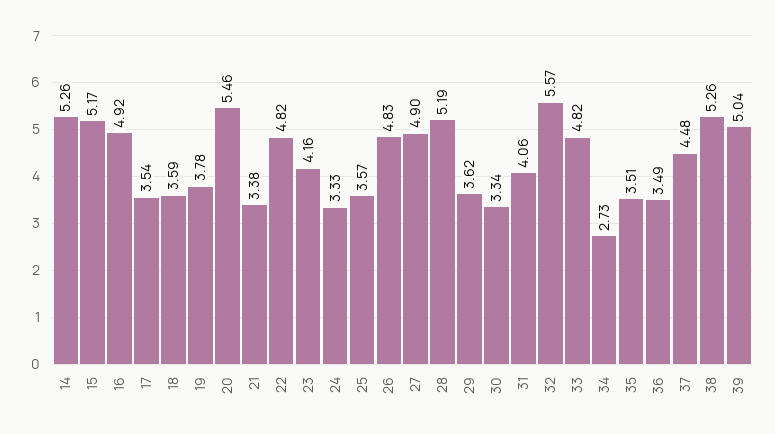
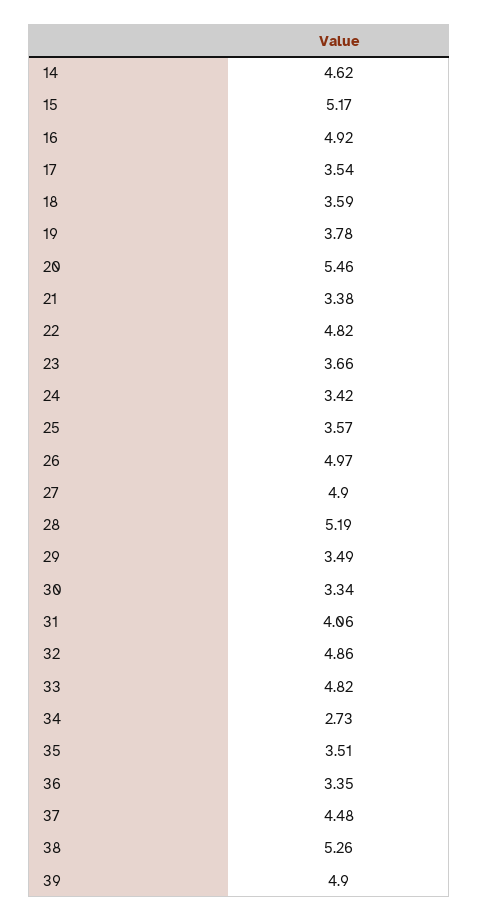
14: 5.26 -> 4.62
23: 4.16 -> 3.66
24: 3.33 -> 3.42
26: 4.83 -> 4.97
29: 3.62 -> 3.49
32: 5.57 -> 4.86
36: 3.49 -> 3.35
39: 5.04 -> 4.9

